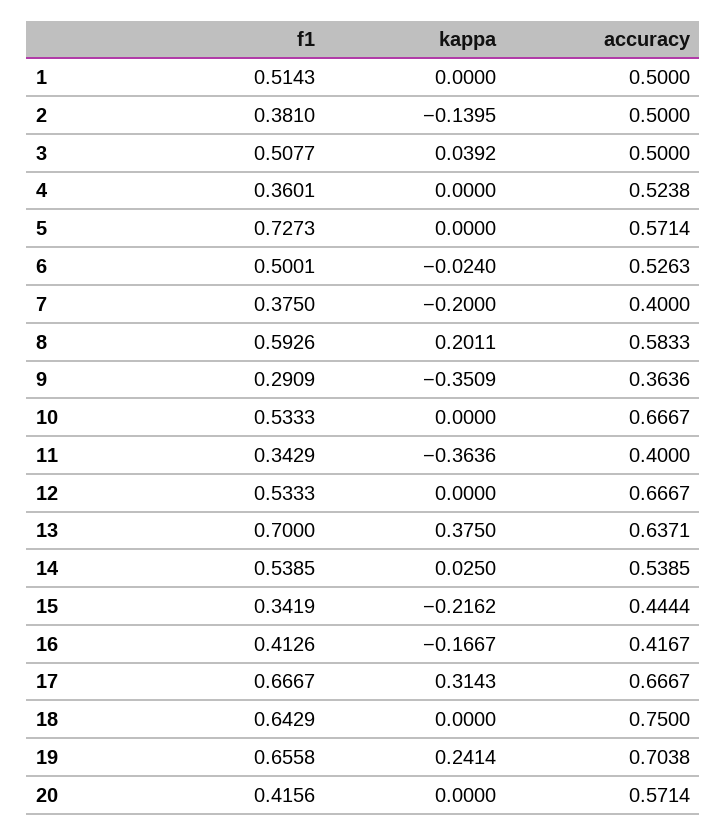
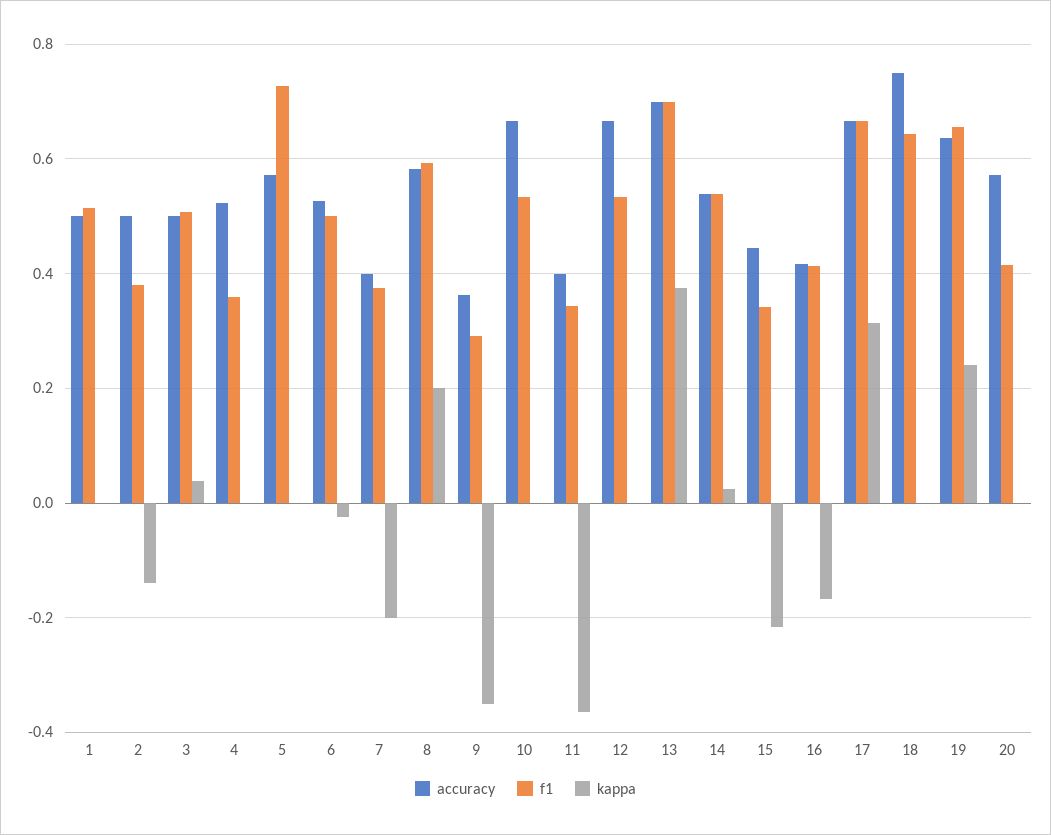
accuracy, 13: 0.6371 -> 0.7
accuracy, 19: 0.7038 -> 0.64

